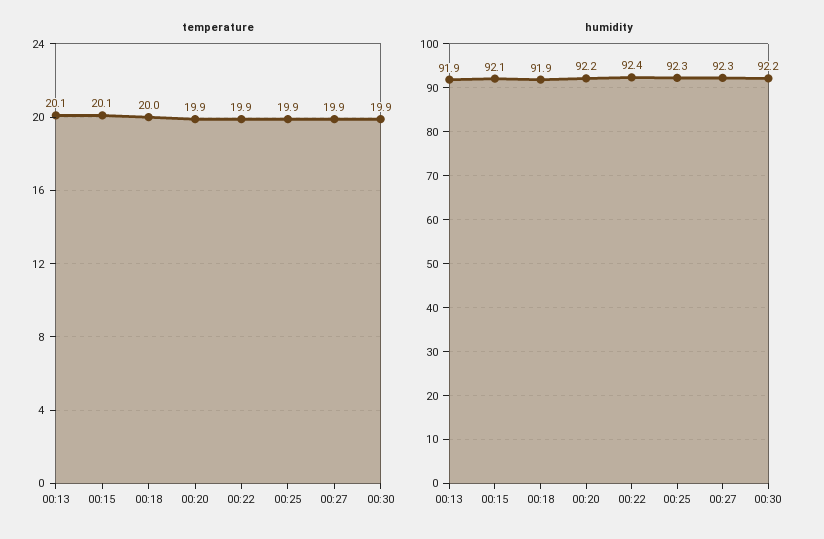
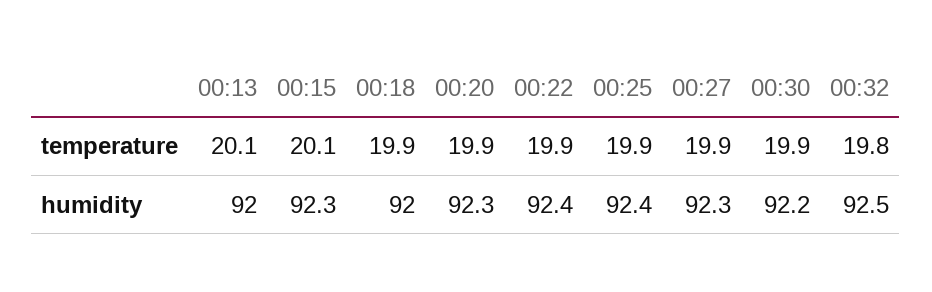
temperature, 00:18: 20 -> 19.9
humidity, 00:13: 91.9 -> 92
humidity, 00:15: 92.1 -> 92.3
humidity, 00:18: 91.9 -> 92
humidity, 00:20: 92.2 -> 92.3
humidity, 00:25: 92.3 -> 92.4
temperature, 00:32: none -> 19.8
humidity, 00:32: none -> 92.5

